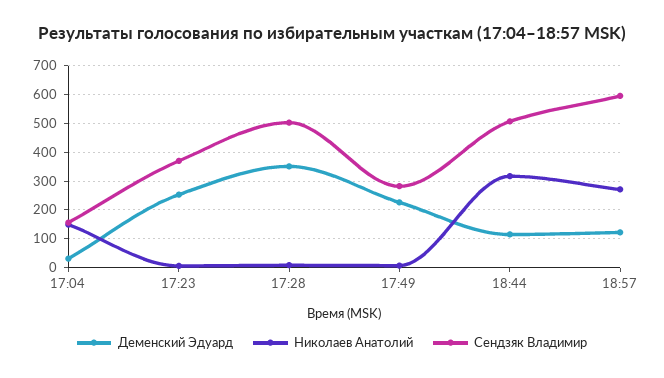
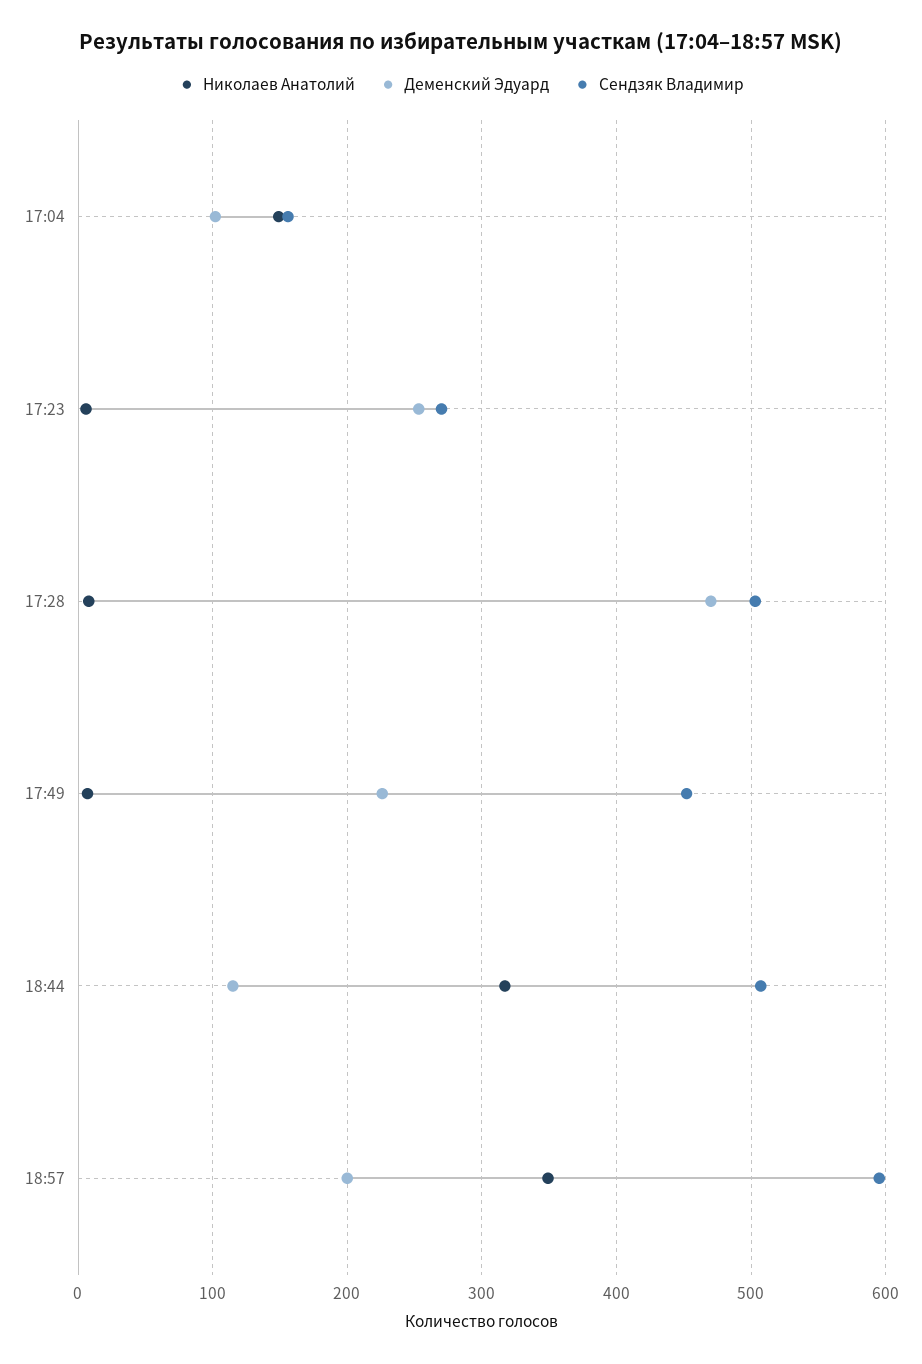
Деменский Эдуард, 17:04: 25 -> 100
Сендзяк Владимир, 17:23: 375 -> 270
Деменский Эдуард, 17:28: 350 -> 470
Сендзяк Владимир, 17:49: 275 -> 450
Деменский Эдуард, 18:57: 125 -> 200
Николаев Анатолий, 18:57: 275 -> 350

